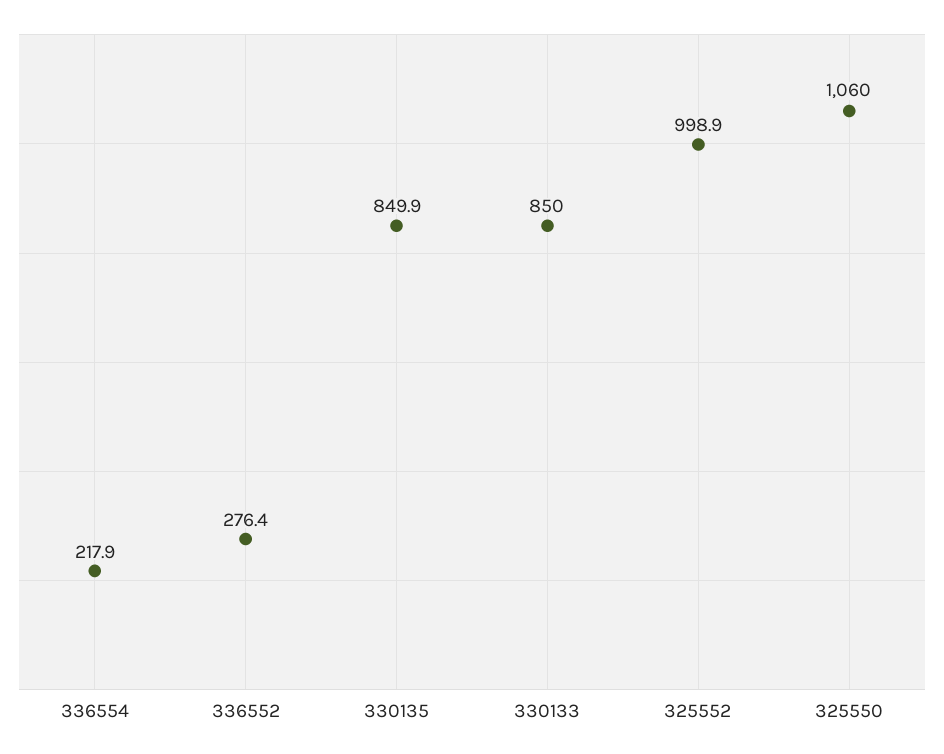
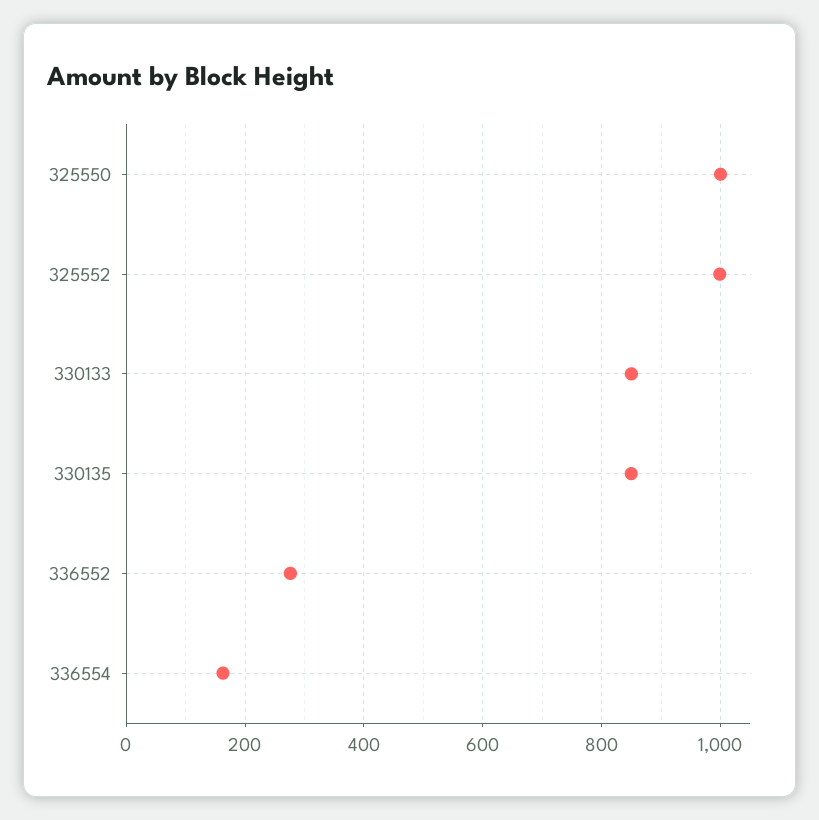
336554: 217.9 -> 160
325550: 1060 -> 1000

